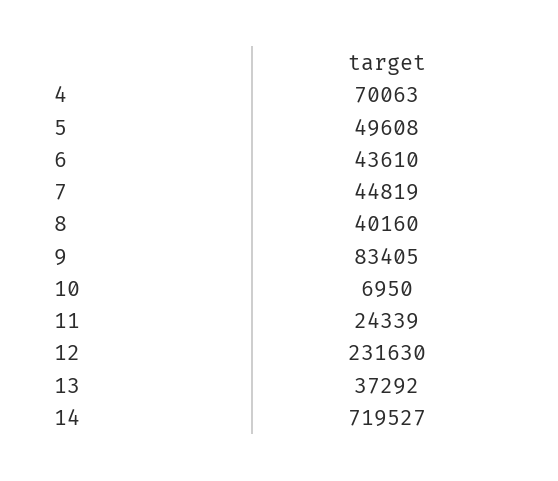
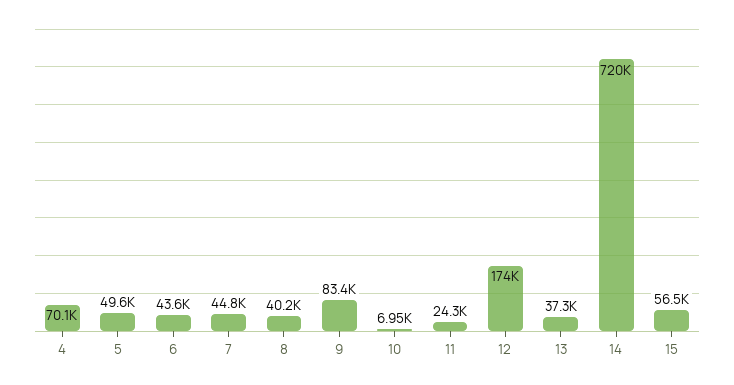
12: 231630 -> 174000
15: none -> 56500

